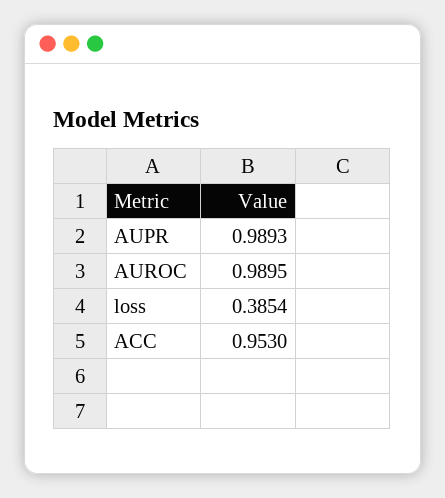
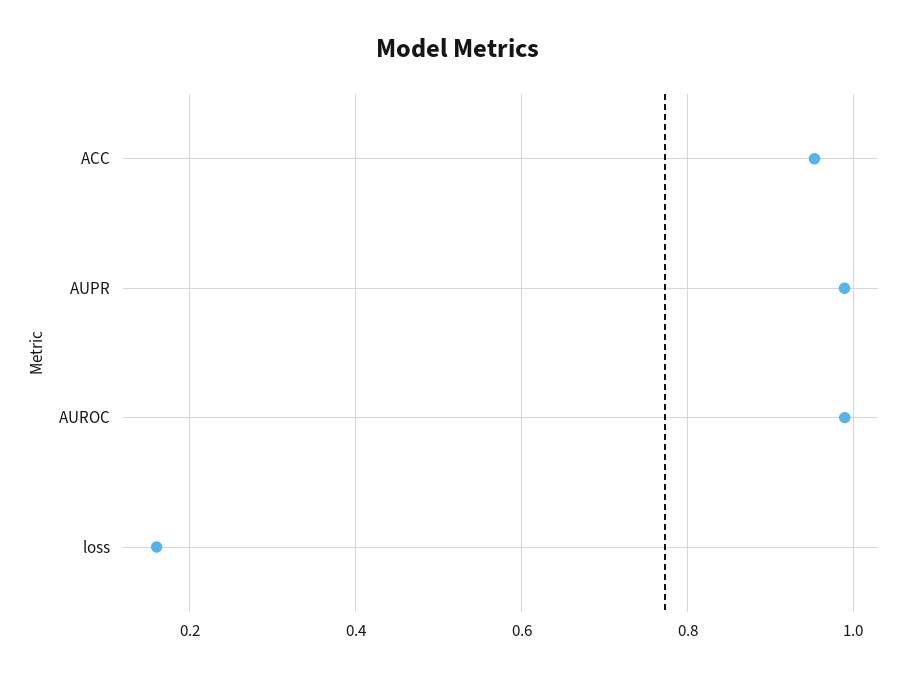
loss: 0.3854 -> 0.16

